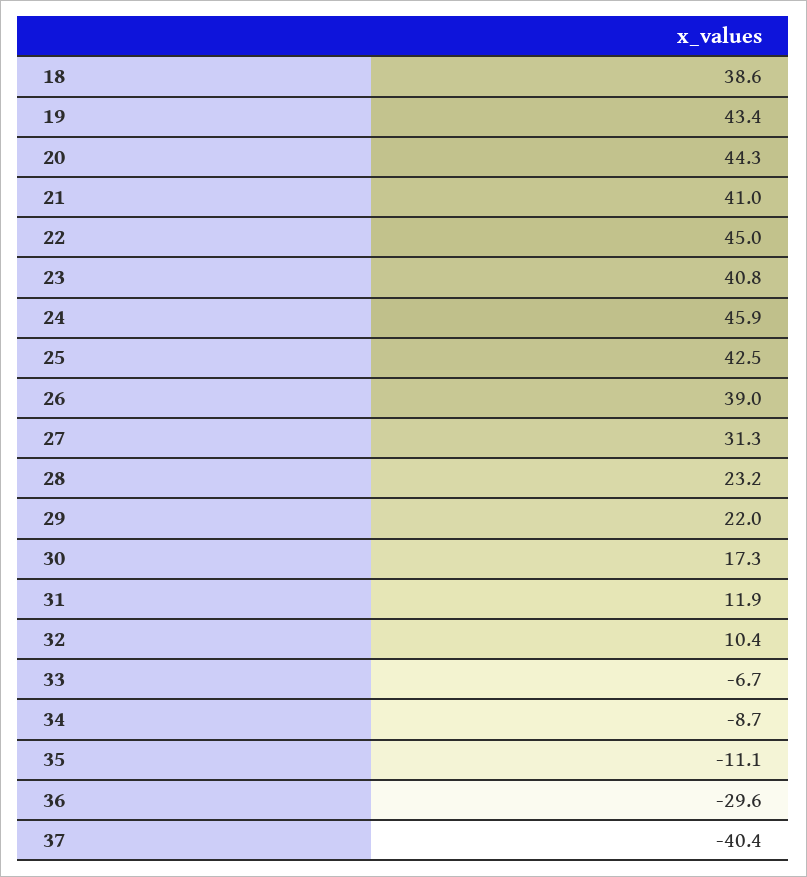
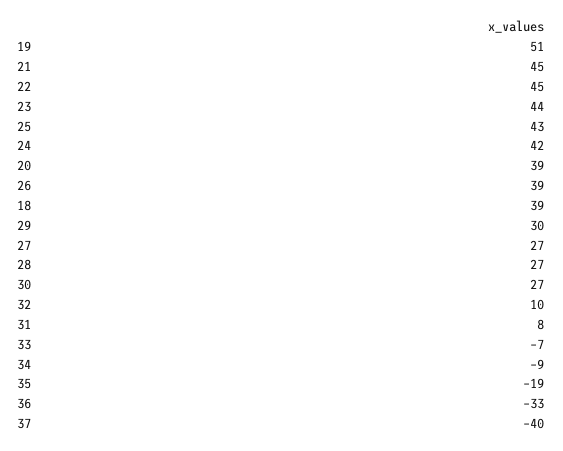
19: 43.4 -> 51
20: 44.3 -> 39
21: 41 -> 45
23: 40.8 -> 44
24: 45.9 -> 42
27: 31.3 -> 27
28: 23.2 -> 27
29: 22 -> 30
30: 17.3 -> 27
31: 11.9 -> 8
35: -11.1 -> -19
36: -29.6 -> -33

